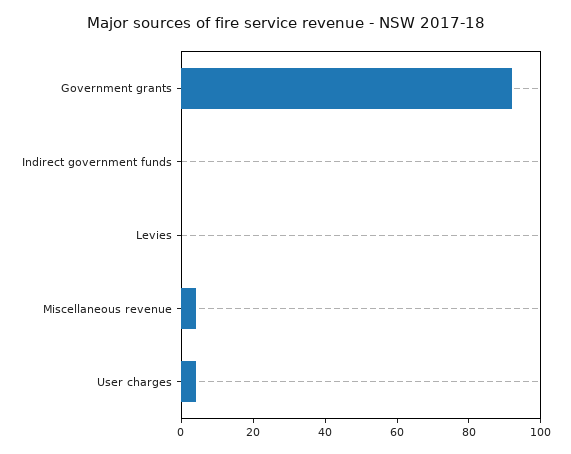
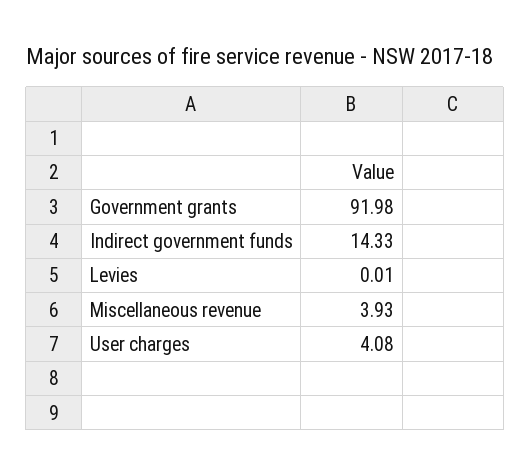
Indirect government funds: 0 -> 14.33

